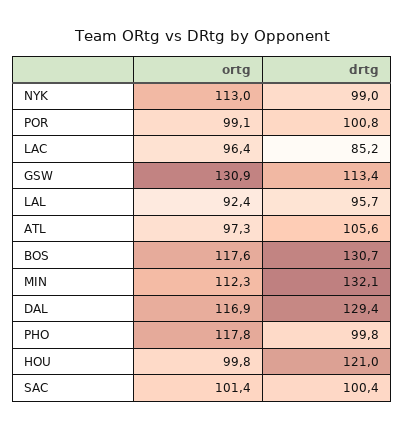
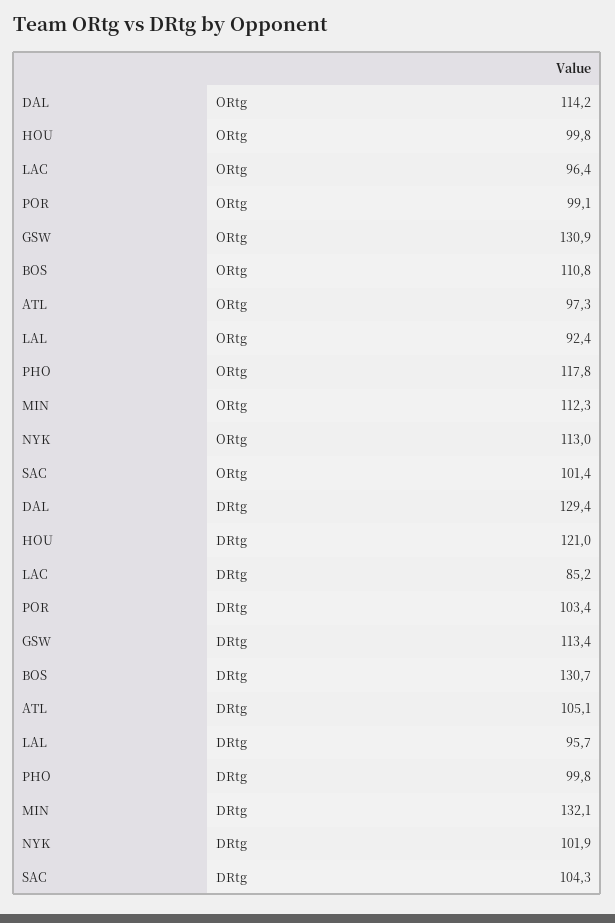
drtg, NYK: 99 -> 101.9
drtg, POR: 100.8 -> 103.4
drtg, ATL: 105.6 -> 105.1
ortg, BOS: 117.6 -> 110.8
ortg, DAL: 116.9 -> 114.2
drtg, SAC: 100.4 -> 104.3

